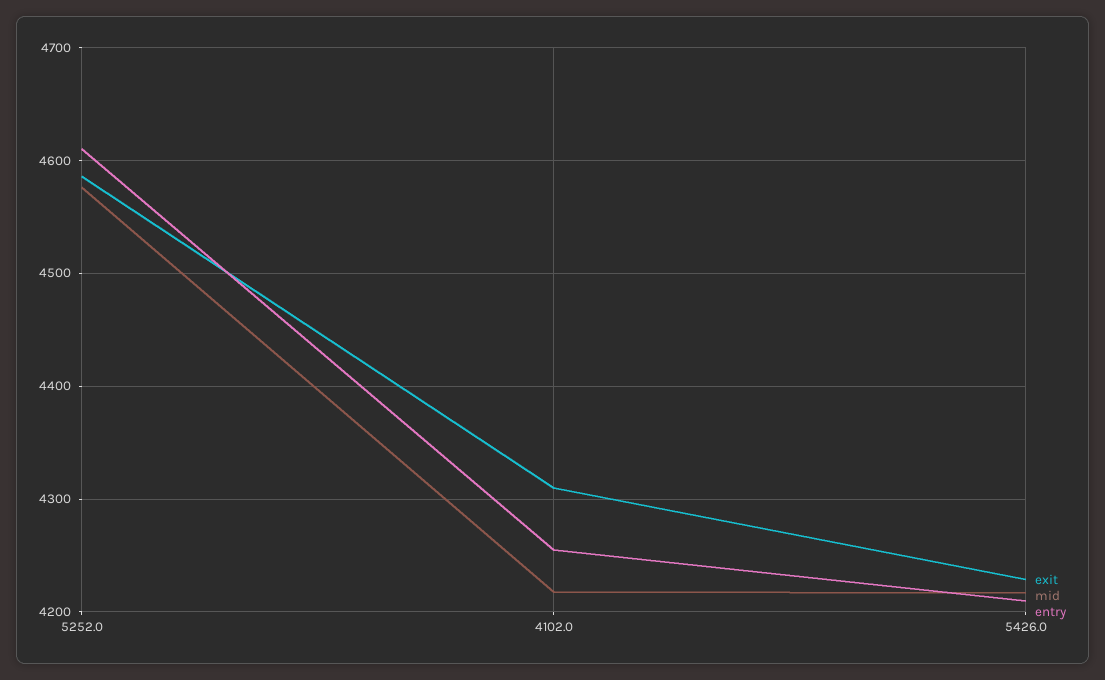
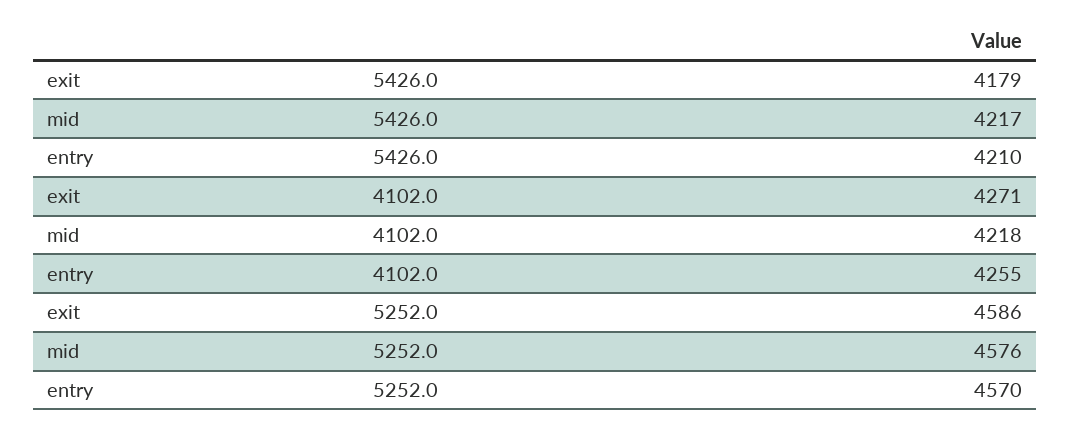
entry, 5252.0: 4610 -> 4570
exit, 4102.0: 4310 -> 4271
exit, 5426.0: 4230 -> 4179

